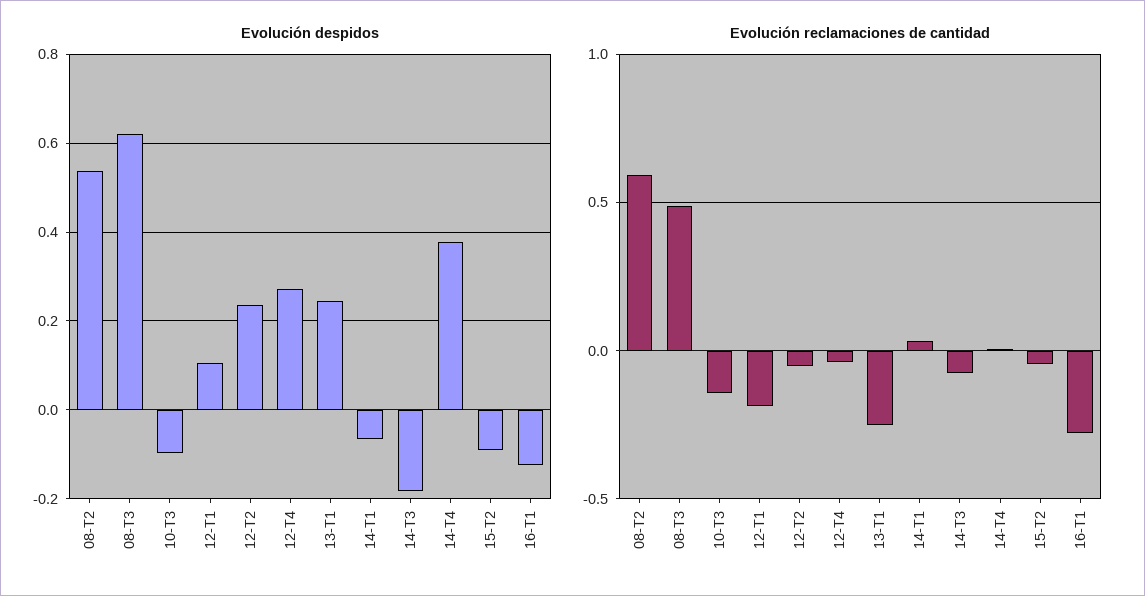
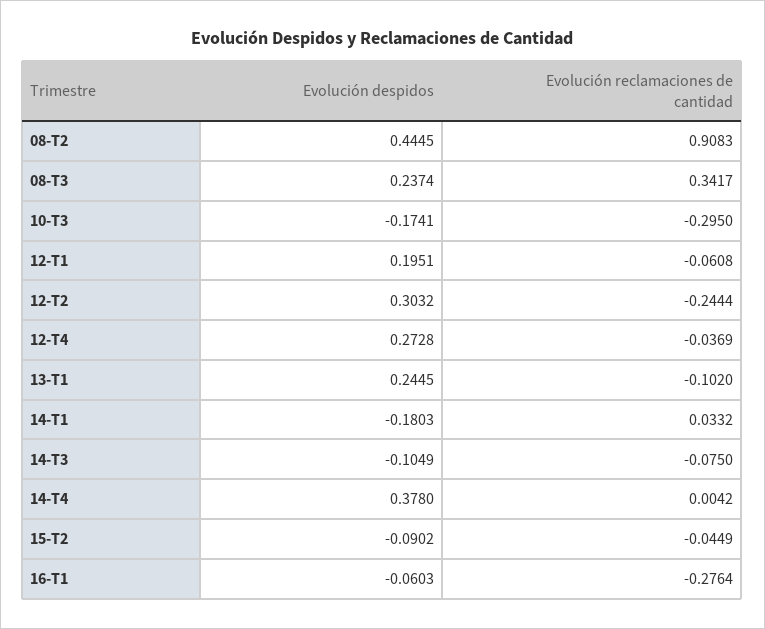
Evolución despidos, 08-T2: 0.54 -> 0.4445
Evolución despidos, 08-T3: 0.62 -> 0.2374
Evolución despidos, 10-T3: -0.1 -> -0.1741
Evolución despidos, 12-T1: 0.1 -> 0.1951
Evolución despidos, 12-T2: 0.24 -> 0.3032
Evolución despidos, 14-T1: -0.06 -> -0.1803
Evolución despidos, 14-T3: -0.18 -> -0.1049
Evolución despidos, 16-T1: -0.12 -> -0.0603
Evolución reclamaciones de cantidad, 08-T2: 0.6 -> 0.9083
Evolución reclamaciones de cantidad, 08-T3: 0.5 -> 0.3417
Evolución reclamaciones de cantidad, 10-T3: -0.15 -> -0.295
Evolución reclamaciones de cantidad, 12-T1: -0.2 -> -0.0608
Evolución reclamaciones de cantidad, 12-T2: -0.05 -> -0.2444
Evolución reclamaciones de cantidad, 13-T1: -0.25 -> -0.102

